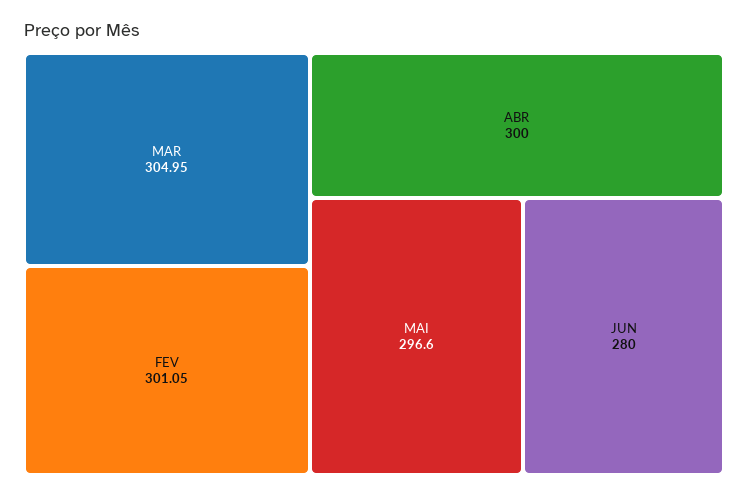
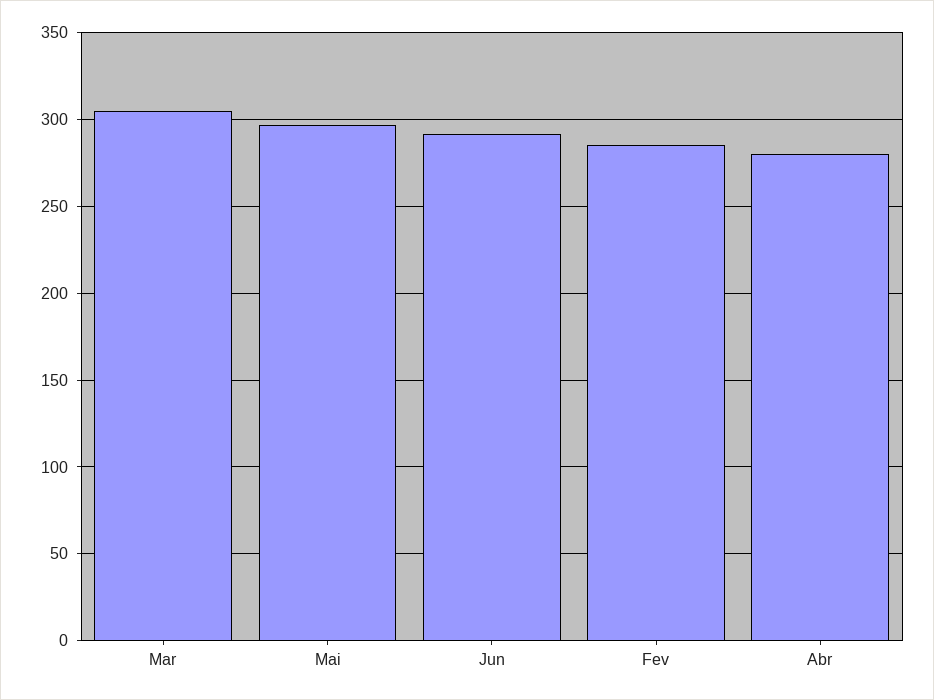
FEV: 301.05 -> 285
ABR: 300 -> 280
JUN: 280 -> 290

